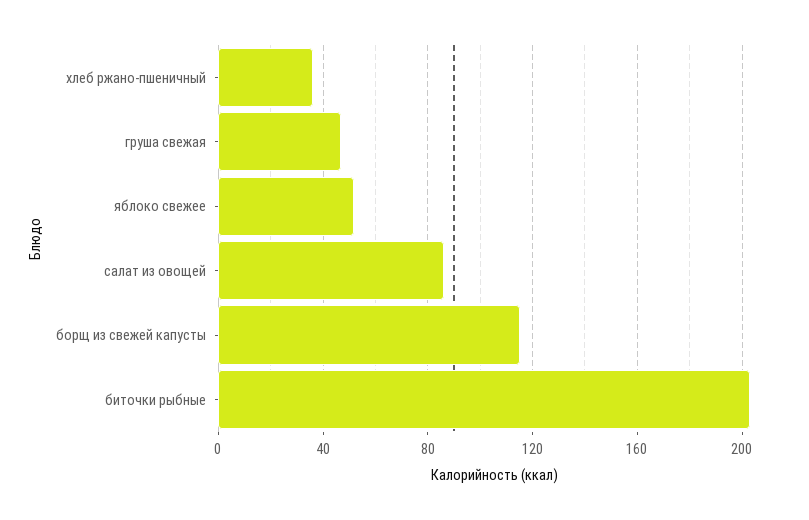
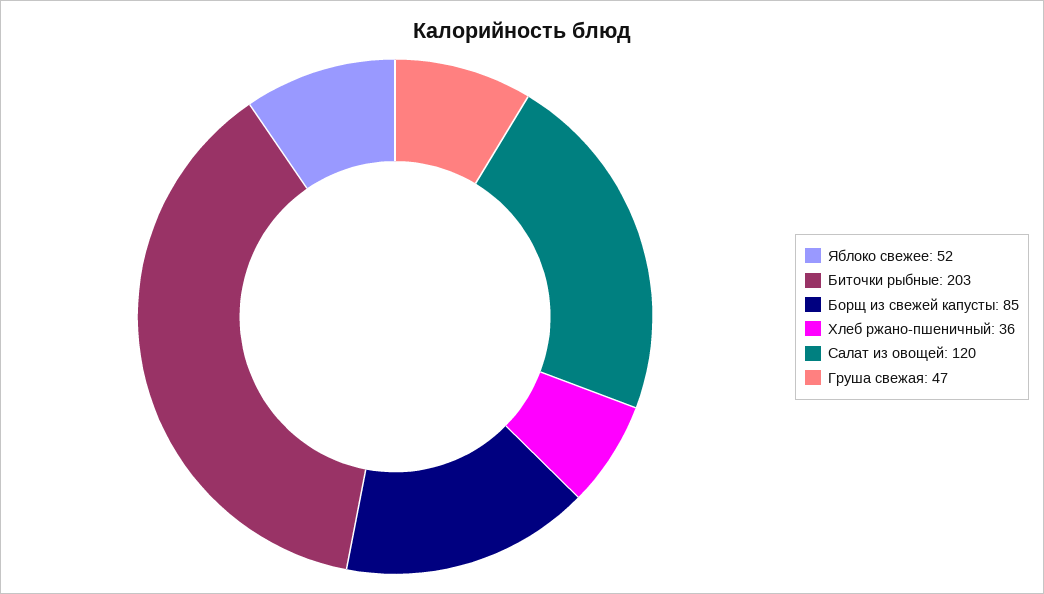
салат из овощей: 85 -> 120
борщ из свежей капусты: 115 -> 85

